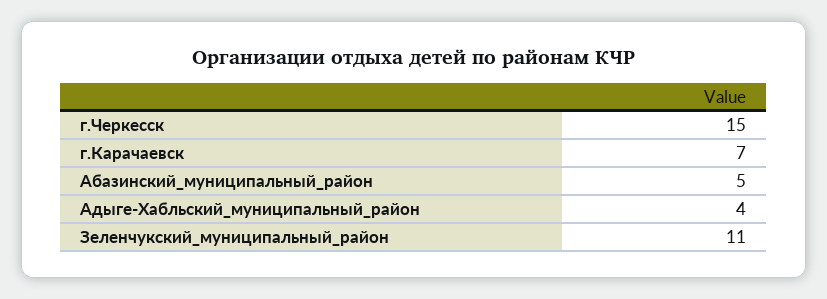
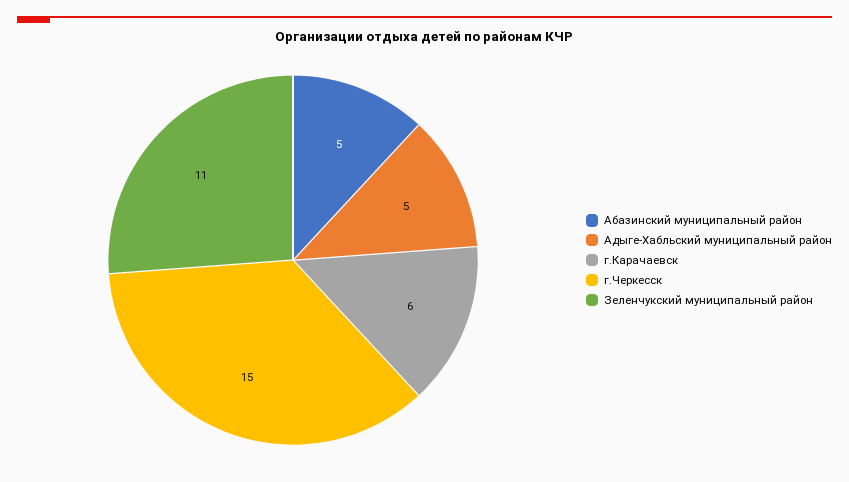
г.Карачаевск: 7 -> 6
Адыге-Хабльский_муниципальный_район: 4 -> 5

